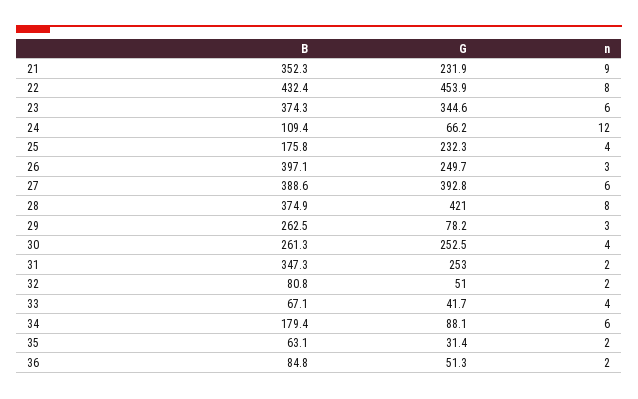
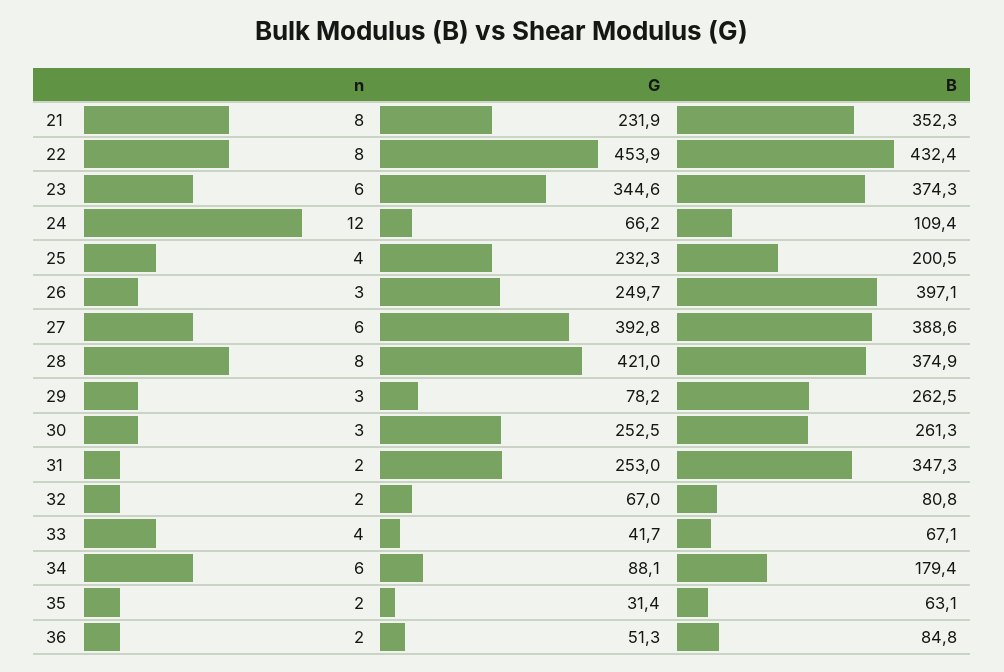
n, 21: 9 -> 8
B, 25: 175.8 -> 200.5
n, 30: 4 -> 3
G, 32: 51 -> 67

